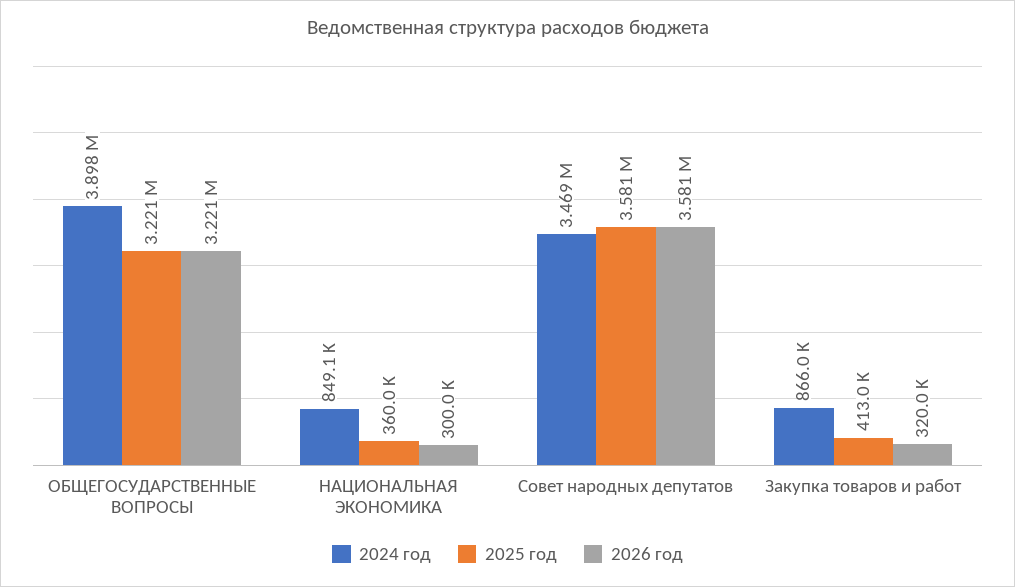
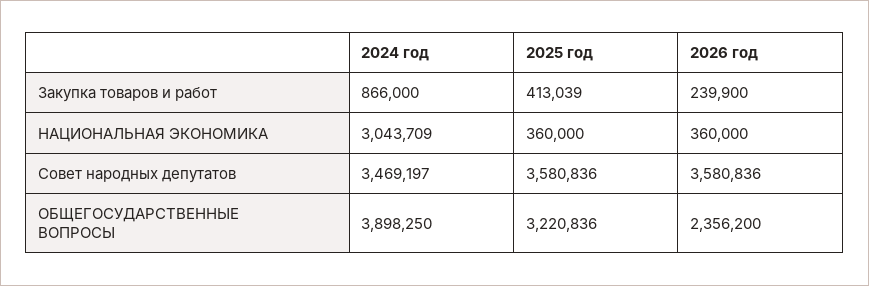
2026 год, ОБЩЕГОСУДАРСТВЕННЫЕ ВОПРОСЫ: 3221000 -> 2356200
2024 год, НАЦИОНАЛЬНАЯ ЭКОНОМИКА: 849100 -> 3043709
2026 год, НАЦИОНАЛЬНАЯ ЭКОНОМИКА: 300000 -> 360000
2026 год, Закупка товаров и работ: 320000 -> 239900

